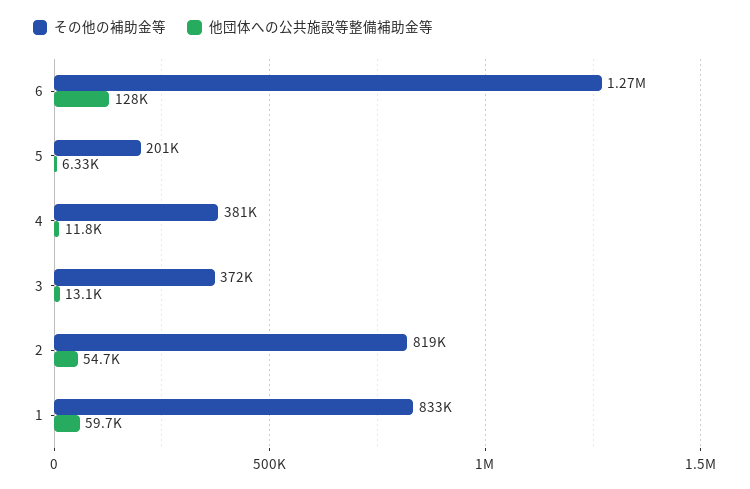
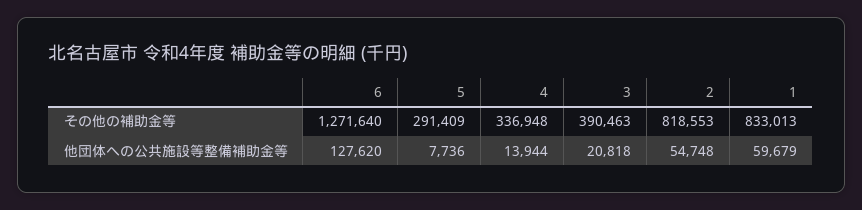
その他の補助金等, 5: 201000 -> 291409
他団体への公共施設等整備補助金等, 5: 6330 -> 7736
その他の補助金等, 4: 381000 -> 336948
他団体への公共施設等整備補助金等, 4: 11800 -> 13944
その他の補助金等, 3: 372000 -> 390463
他団体への公共施設等整備補助金等, 3: 13100 -> 20818

